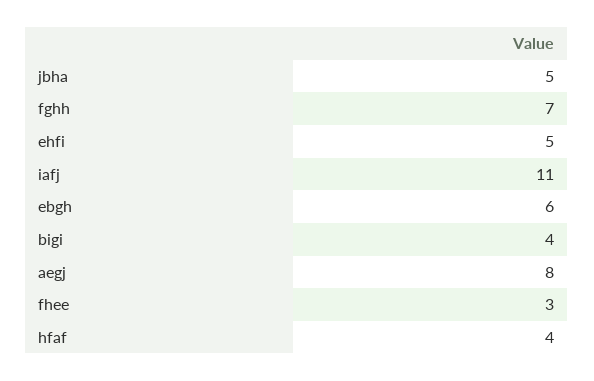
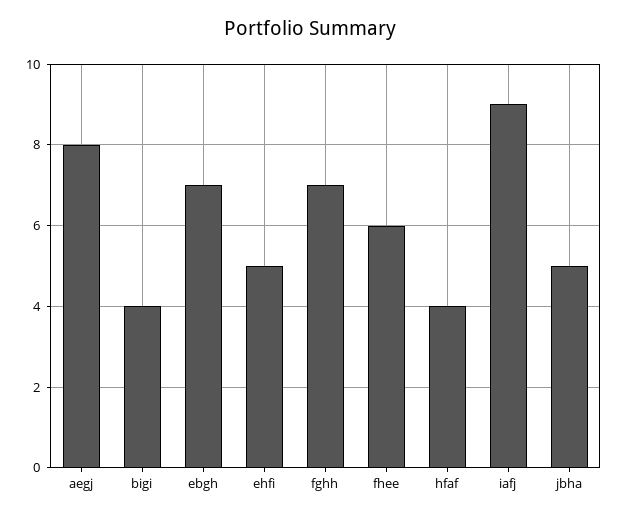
iafj: 11 -> 9
ebgh: 6 -> 7
fhee: 3 -> 6

